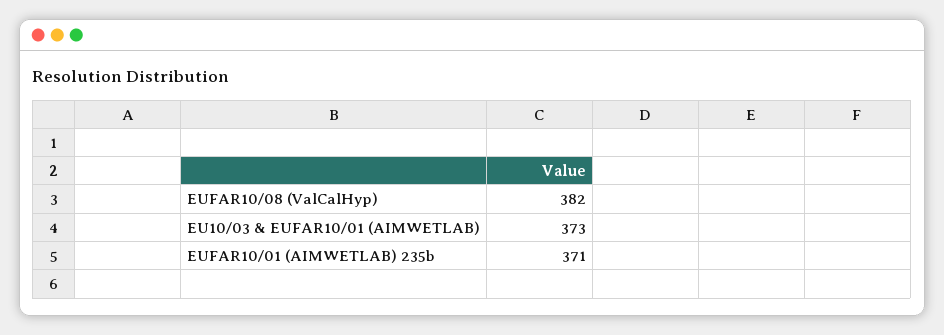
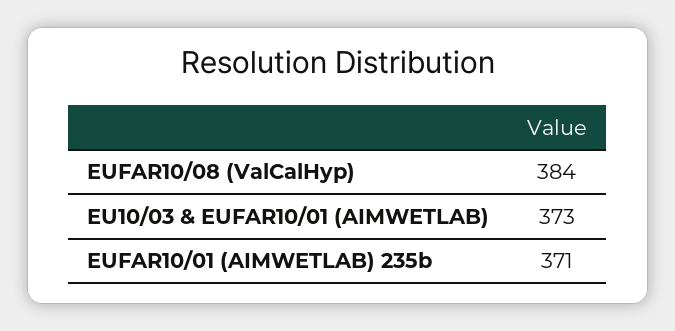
EUFAR10/08 (ValCalHyp): 382 -> 384

